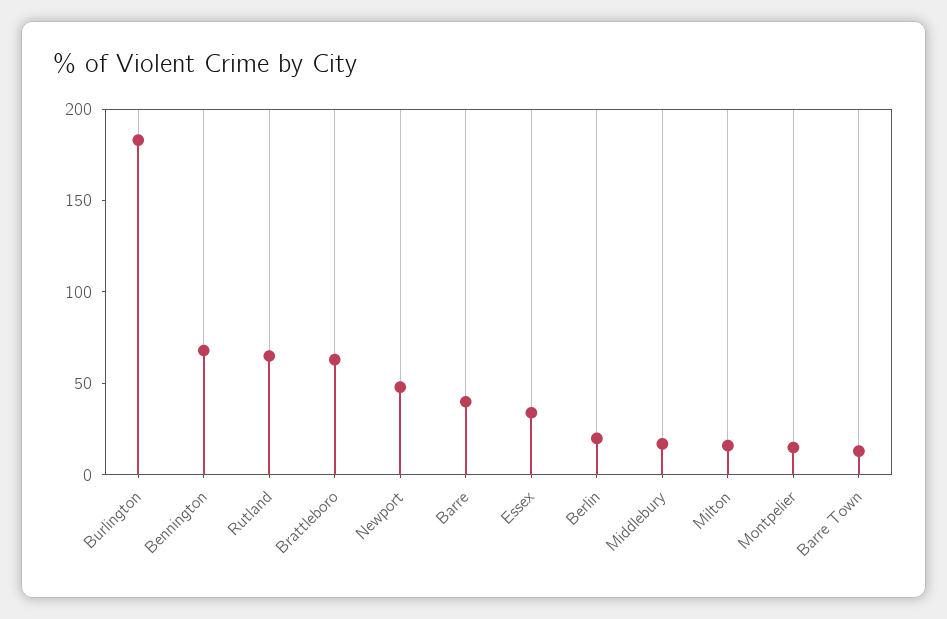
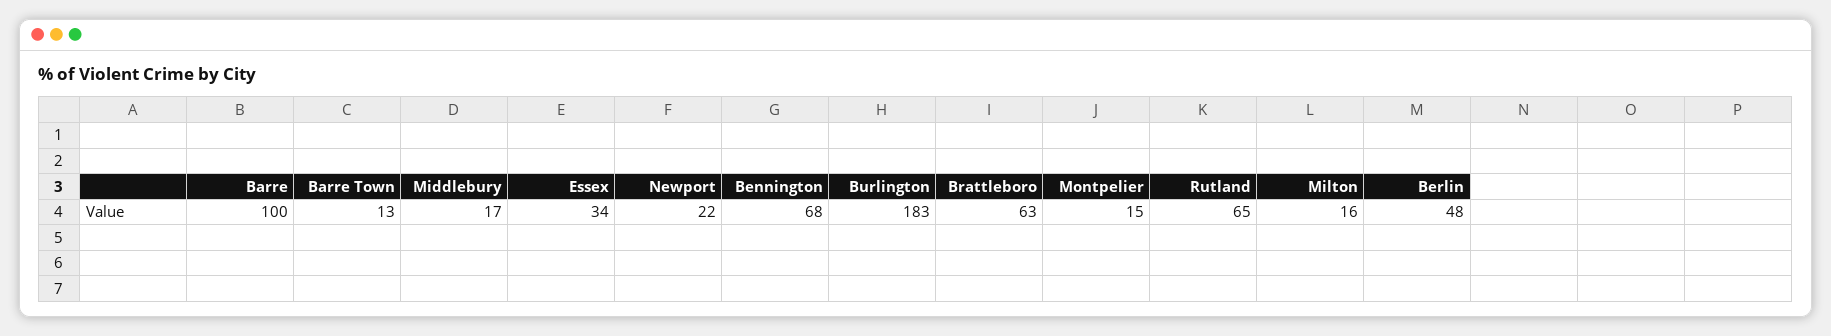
Newport: 50 -> 22
Barre: 40 -> 100
Berlin: 20 -> 48

